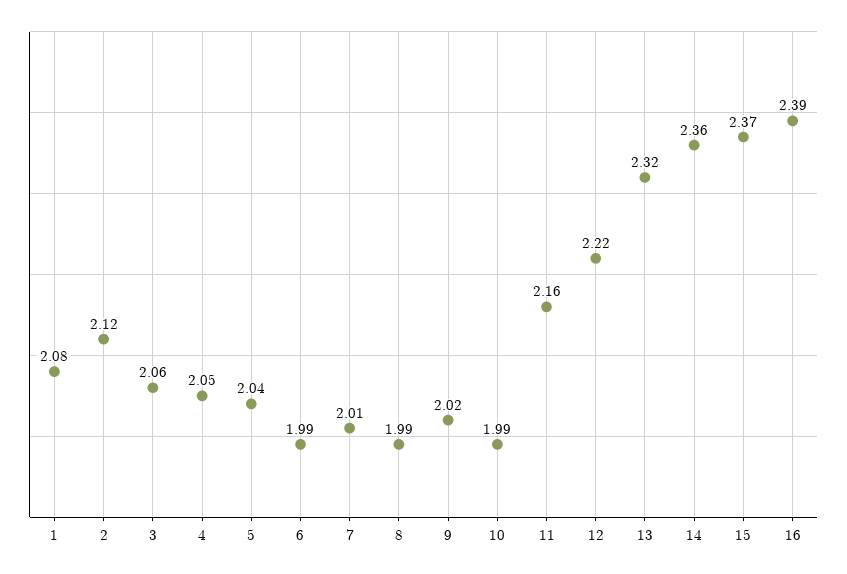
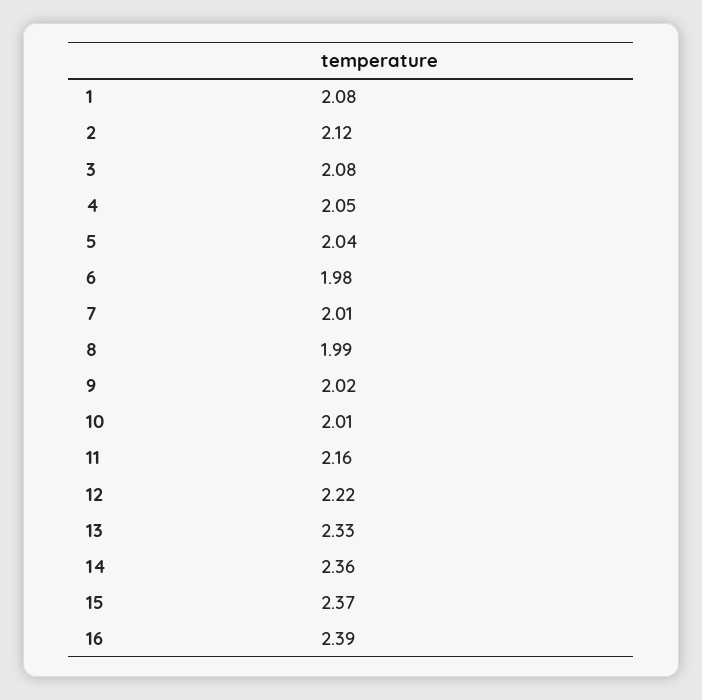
3: 2.06 -> 2.08
6: 1.99 -> 1.98
10: 1.99 -> 2.01
13: 2.32 -> 2.33

